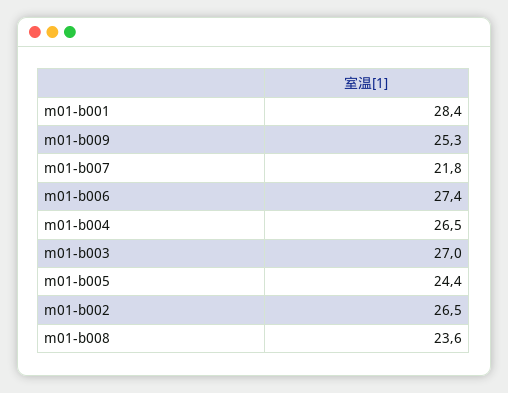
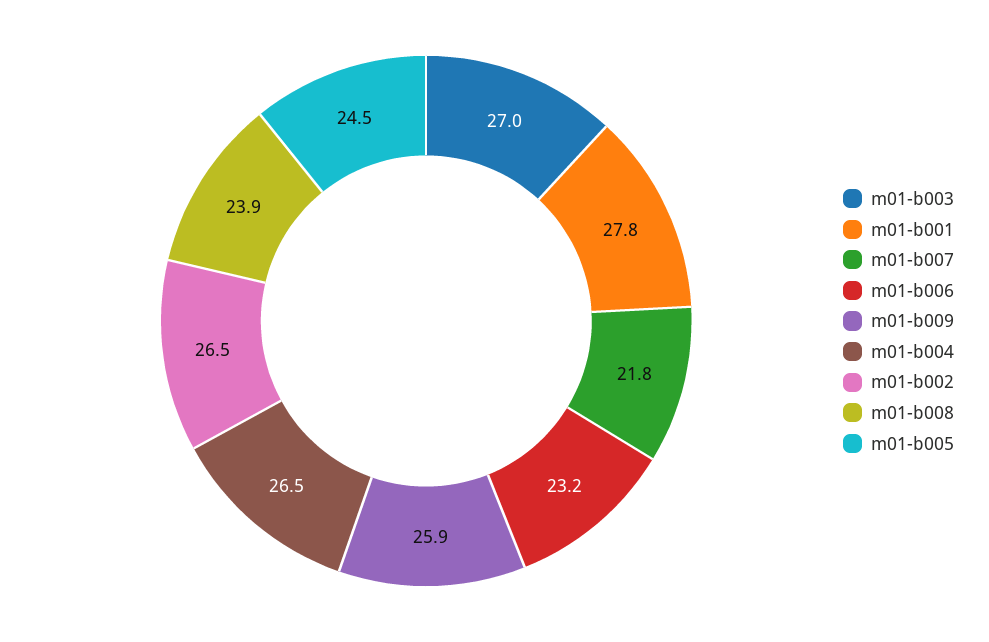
m01-b001: 28.4 -> 27.8
m01-b009: 25.3 -> 25.9
m01-b006: 27.4 -> 23.2
m01-b005: 24.4 -> 24.5
m01-b008: 23.6 -> 23.9

